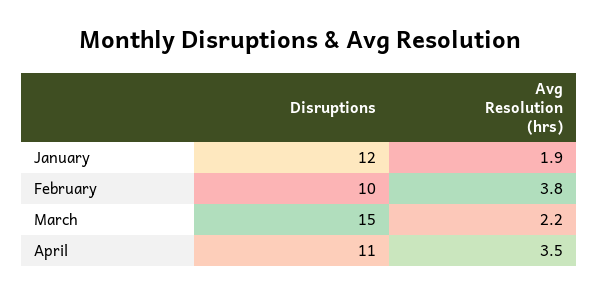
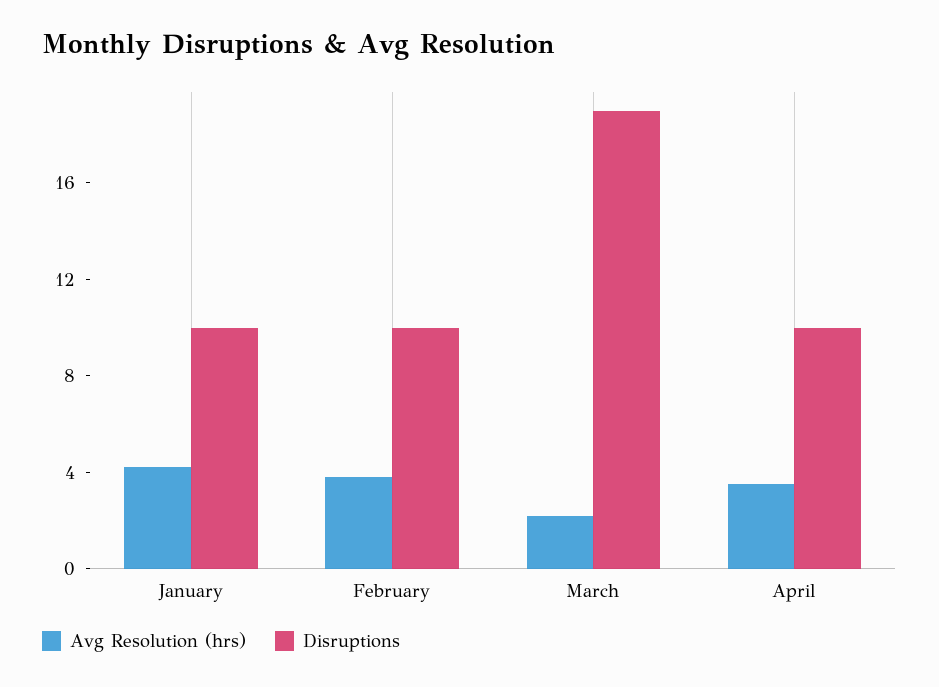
Disruptions, January: 12 -> 10
Avg Resolution (hrs), January: 1.9 -> 4
Disruptions, March: 15 -> 19
Disruptions, April: 11 -> 10

